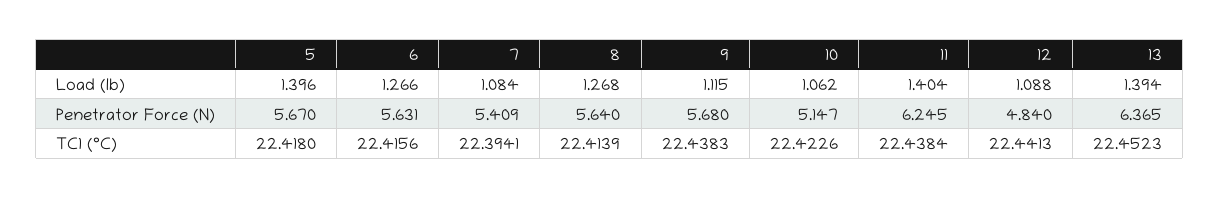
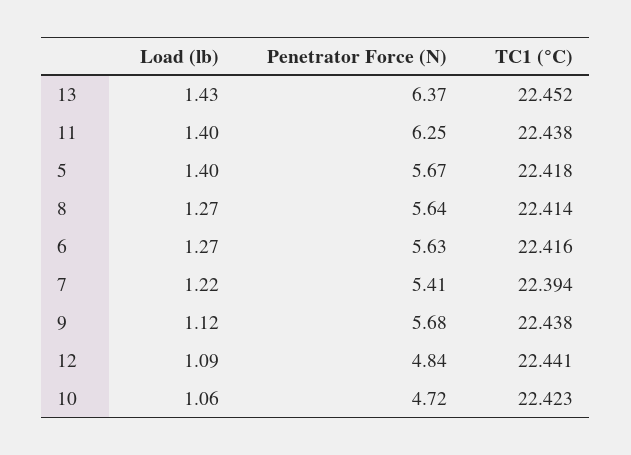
7, Load (lb): 1.084 -> 1.22
13, Load (lb): 1.394 -> 1.43
10, Penetrator Force (N): 5.147 -> 4.72

